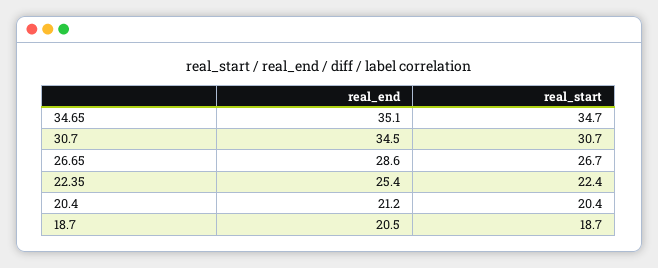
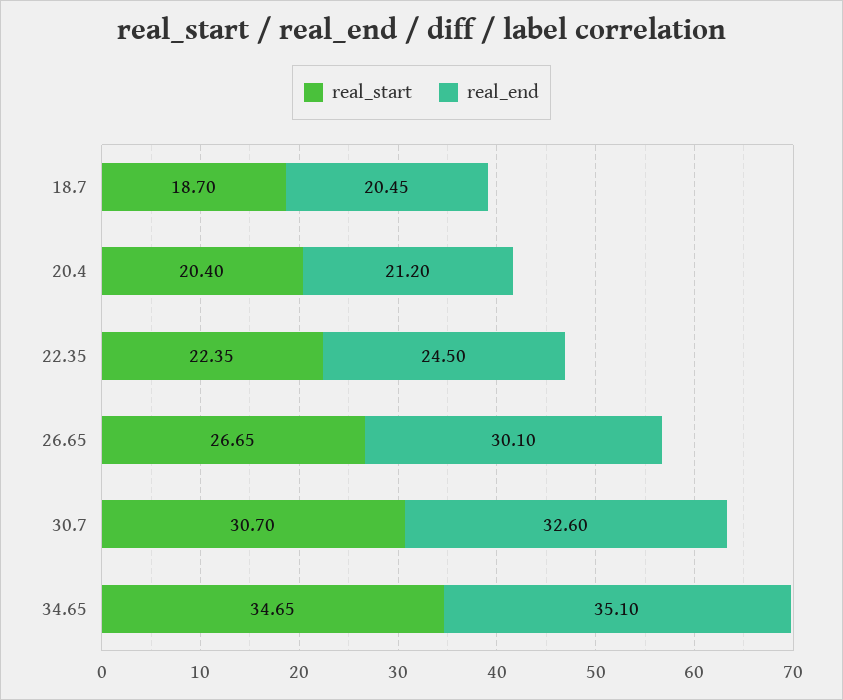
real_end, 30.7: 34.5 -> 32.6
real_end, 26.65: 28.6 -> 30.1
real_end, 22.35: 25.4 -> 24.5

